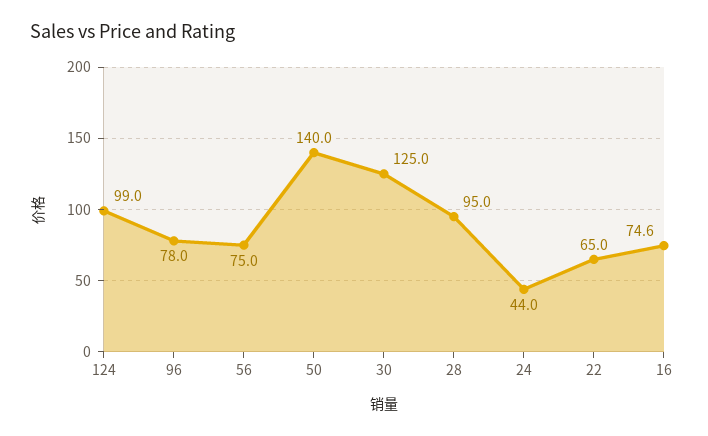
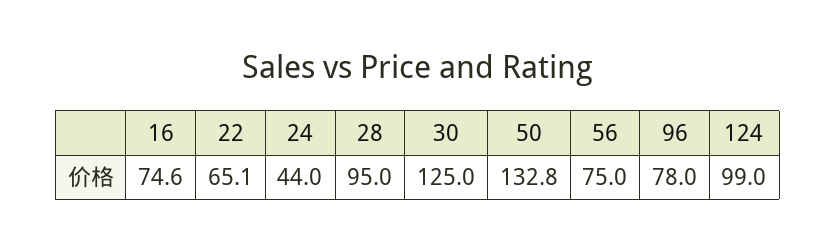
50: 140 -> 132.8
22: 65 -> 65.1

